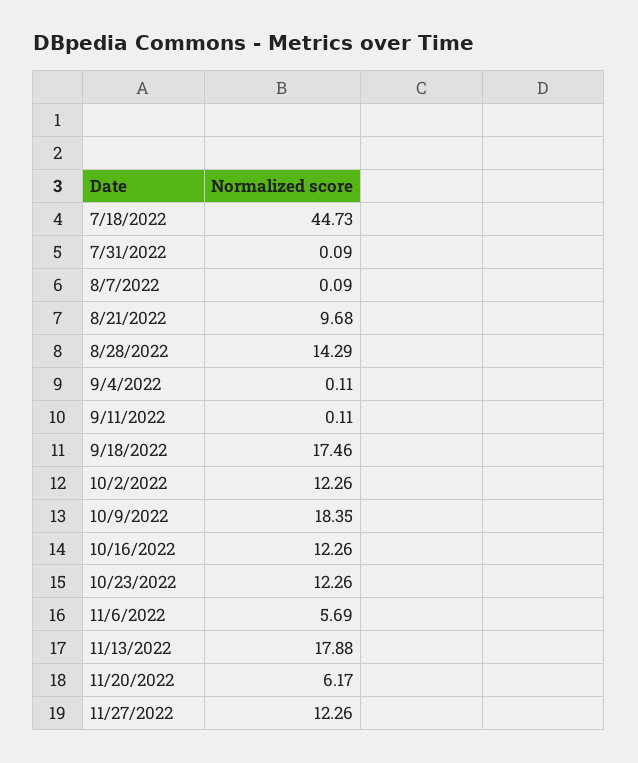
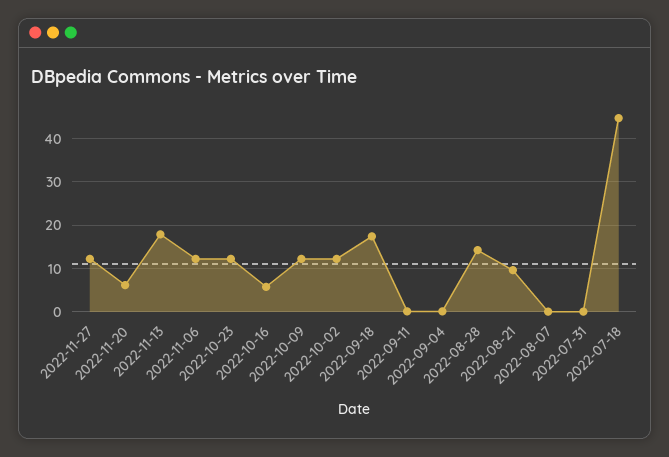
10/9/2022: 18.35 -> 12
10/16/2022: 12.26 -> 6
11/6/2022: 5.69 -> 12

